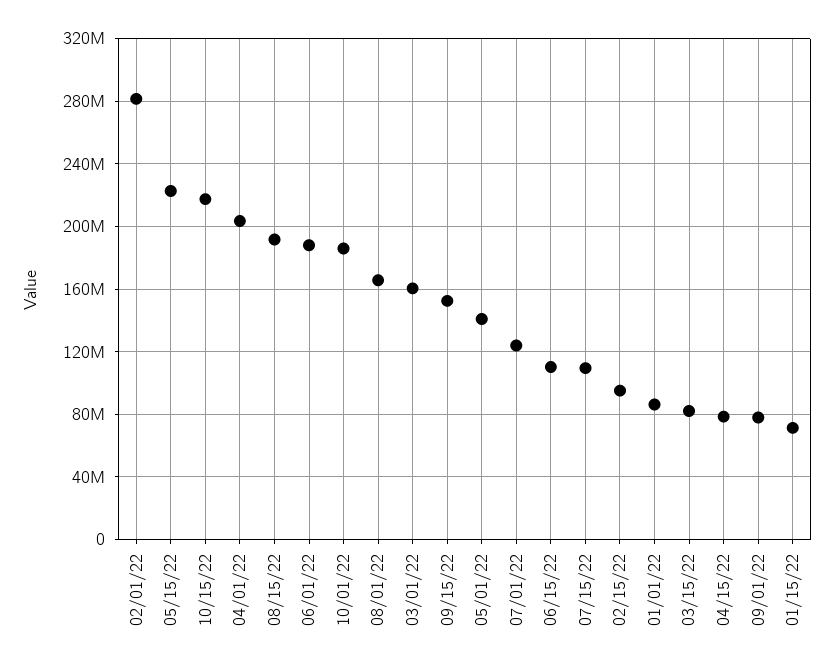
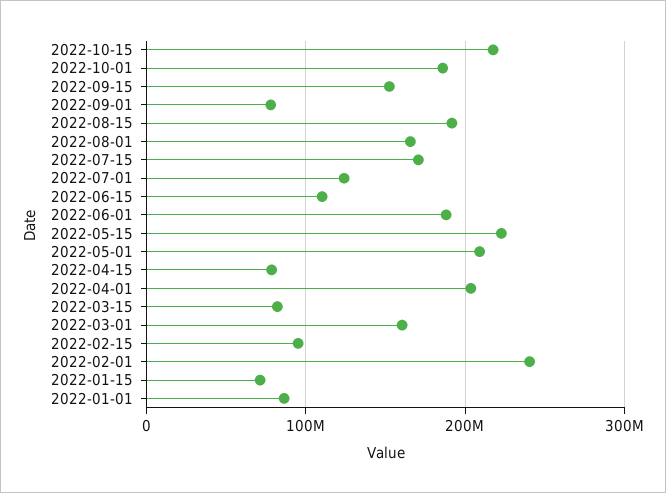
02/01/22: 280000000 -> 240000000
05/01/22: 140000000 -> 210000000
07/15/22: 110000000 -> 170000000

